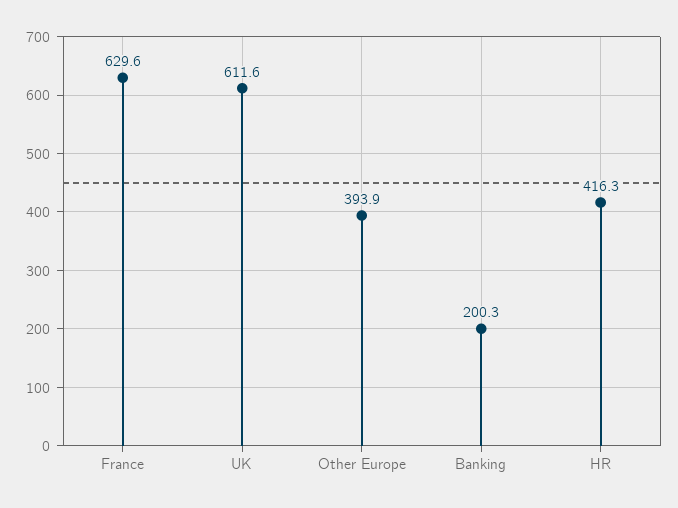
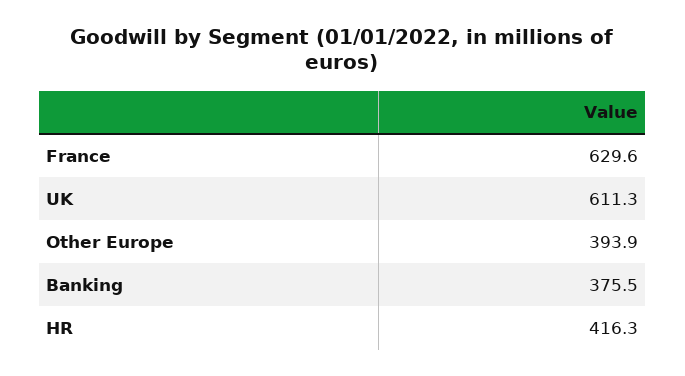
UK: 611.6 -> 611.3
Banking: 200.3 -> 375.5

